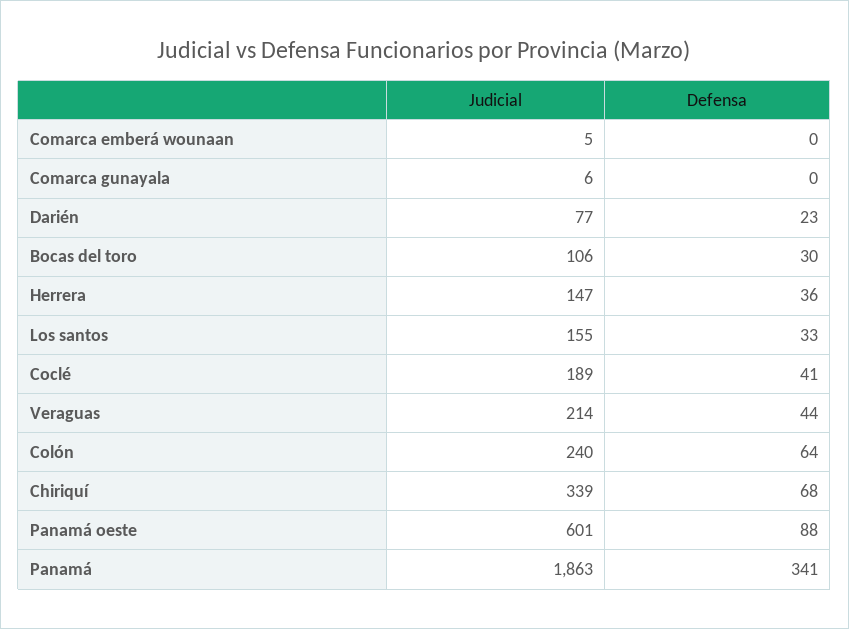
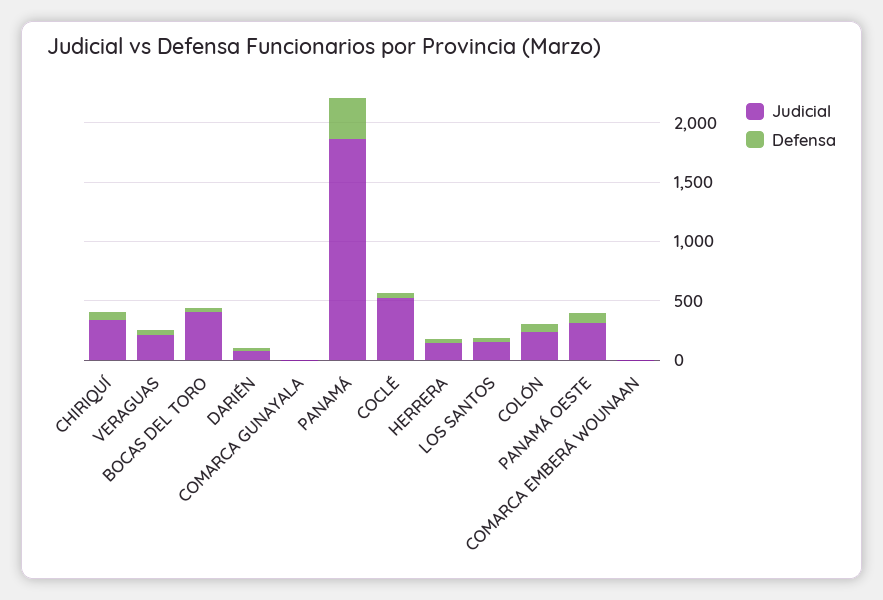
Judicial, Bocas del toro: 106 -> 400
Judicial, Coclé: 189 -> 500
Judicial, Panamá oeste: 601 -> 300

